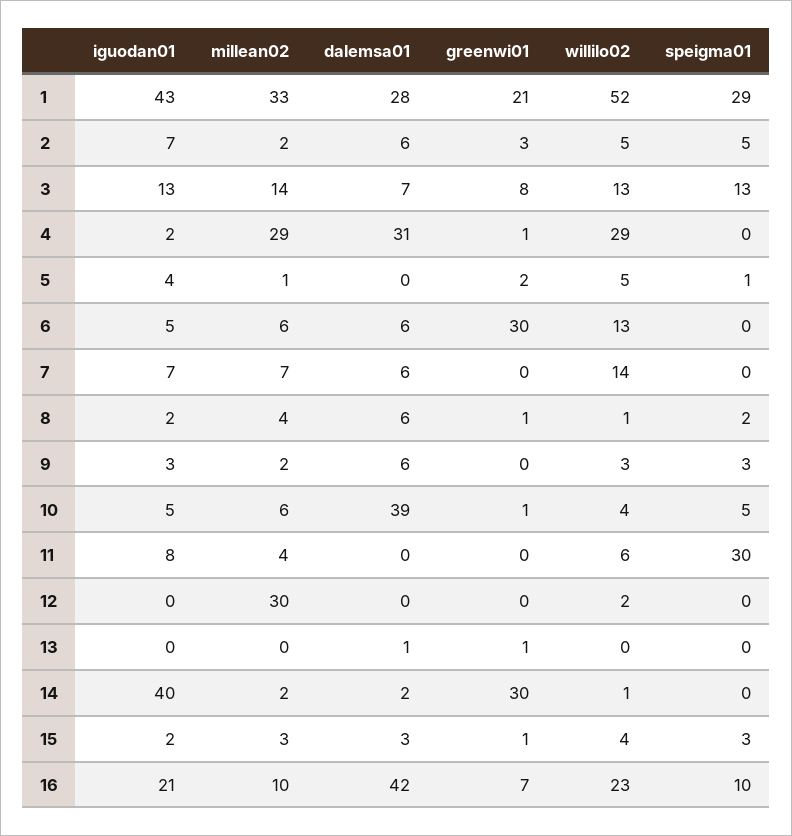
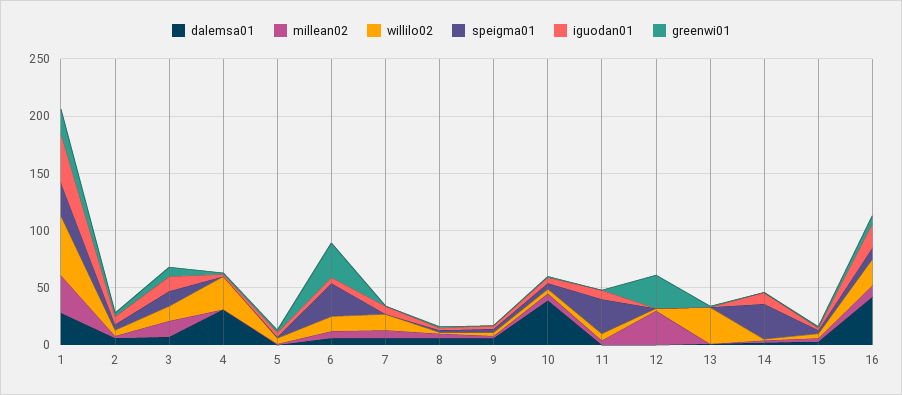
millean02, 4: 29 -> 0
speigma01, 6: 0 -> 30
greenwi01, 12: 0 -> 30
willilo02, 13: 0 -> 30
iguodan01, 14: 40 -> 10
greenwi01, 14: 30 -> 0
speigma01, 14: 0 -> 30

